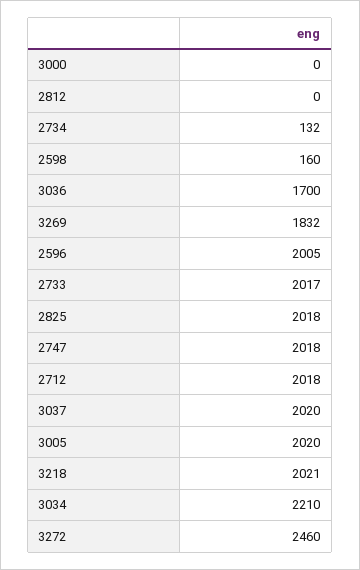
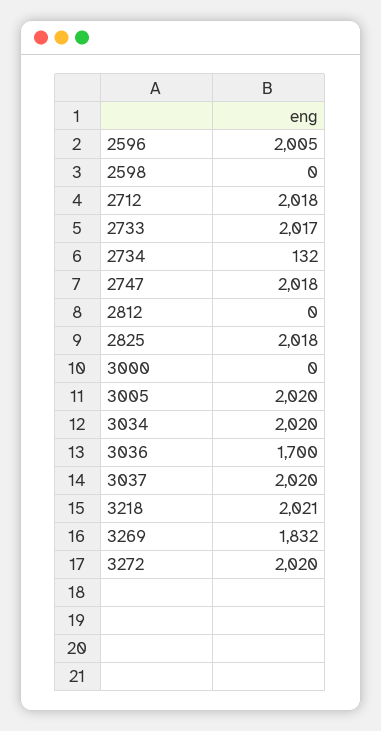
2598: 160 -> 0
3034: 2210 -> 2020
3272: 2460 -> 2020

